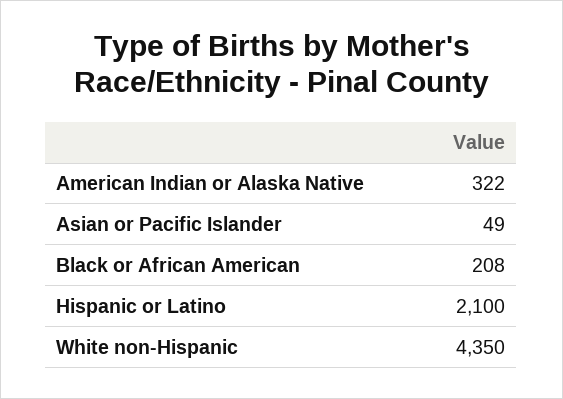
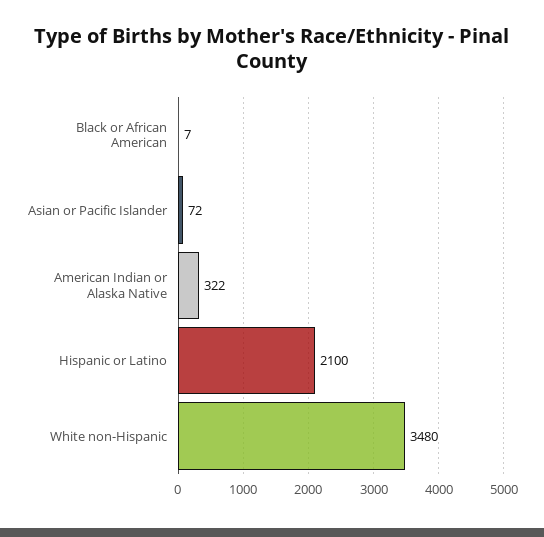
Asian or Pacific Islander: 49 -> 72
Black or African American: 208 -> 7
White non-Hispanic: 4350 -> 3480

